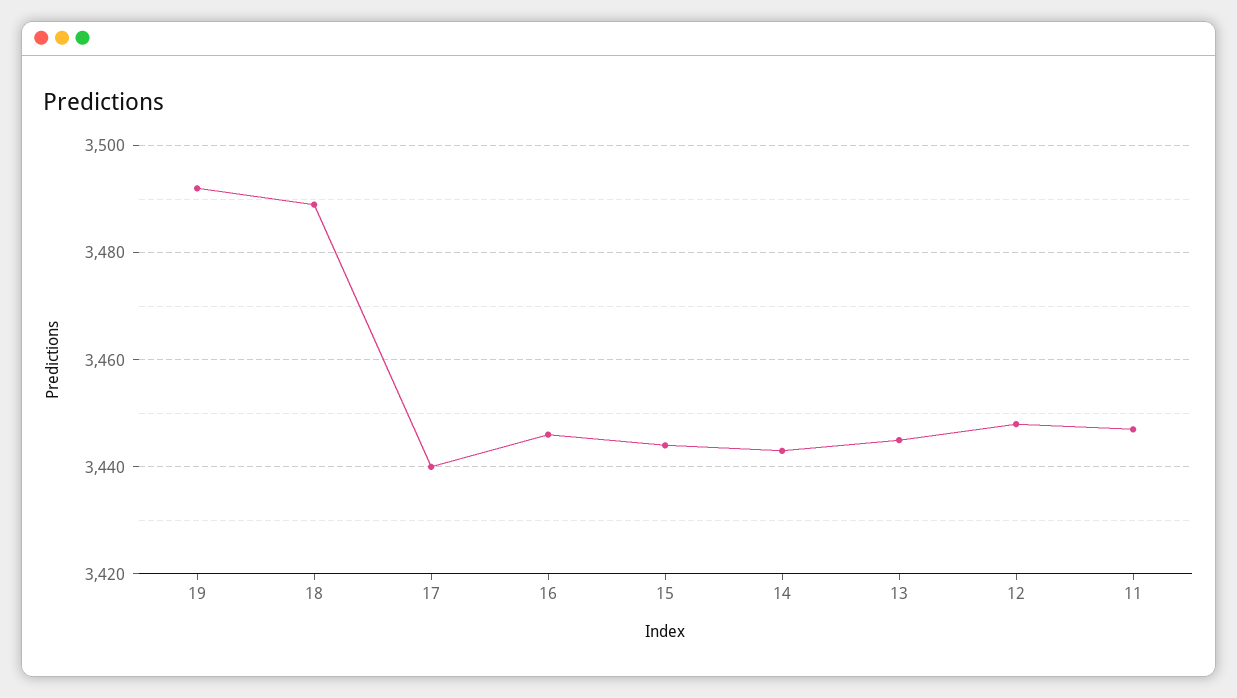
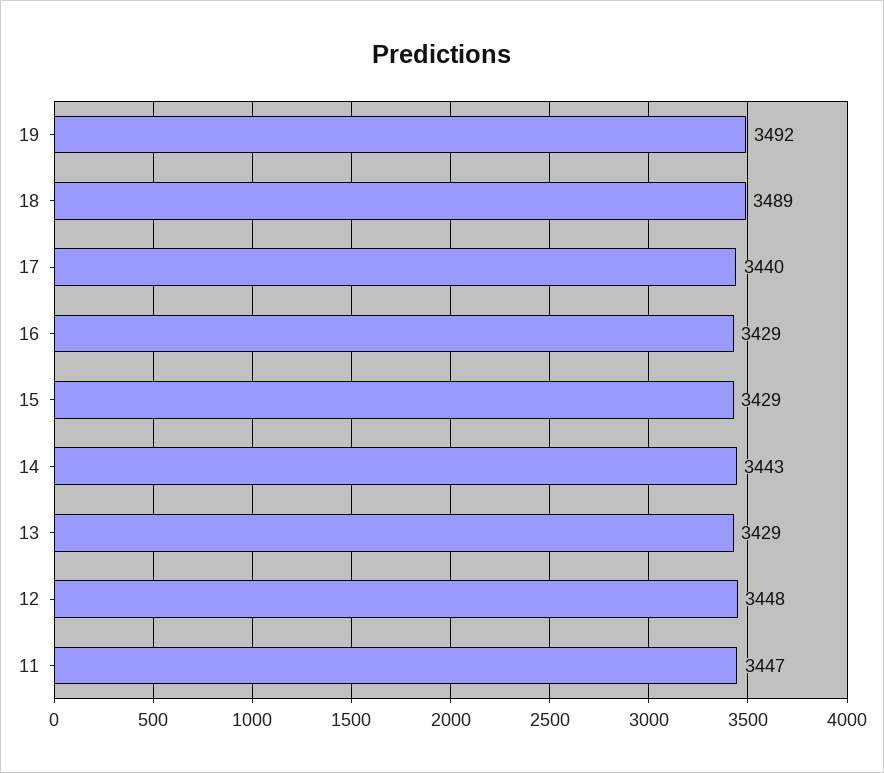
16: 3445 -> 3429
15: 3445 -> 3429
13: 3445 -> 3429

